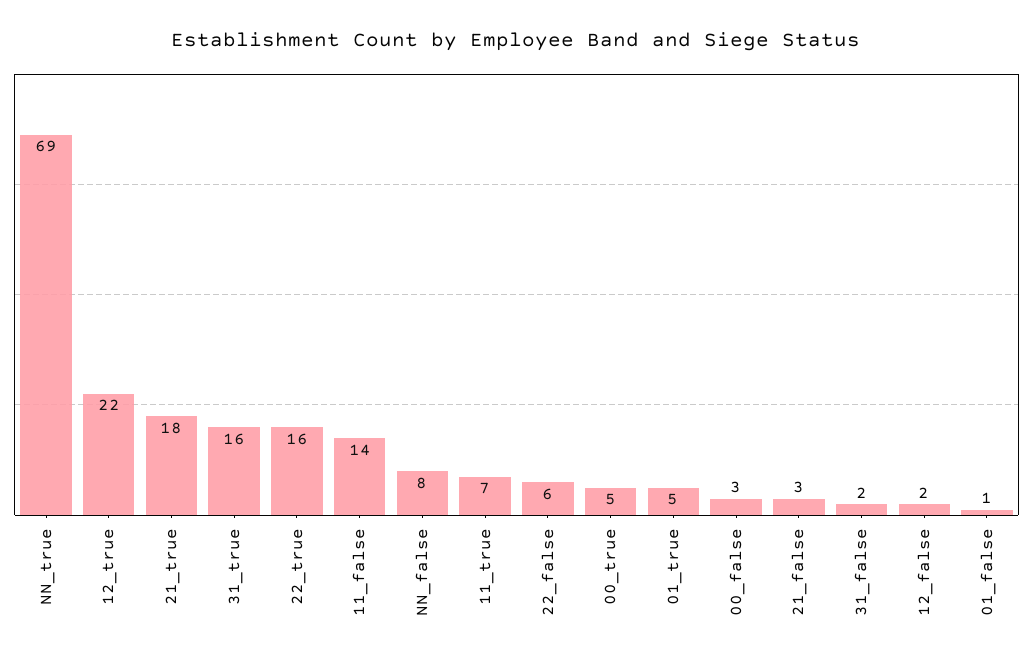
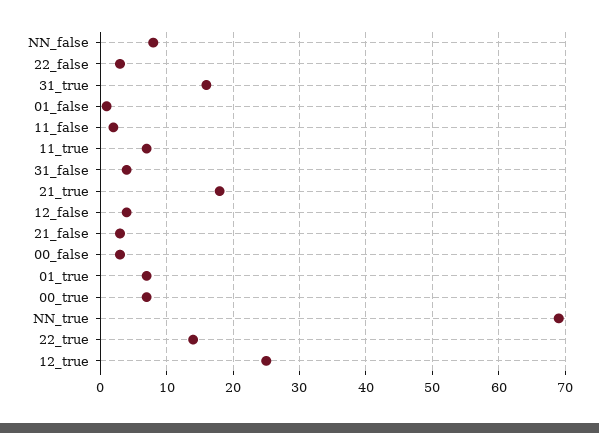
12_true: 22 -> 25
22_true: 16 -> 14
11_false: 14 -> 2
22_false: 6 -> 3
00_true: 5 -> 7
01_true: 5 -> 7
31_false: 2 -> 4
12_false: 2 -> 4

